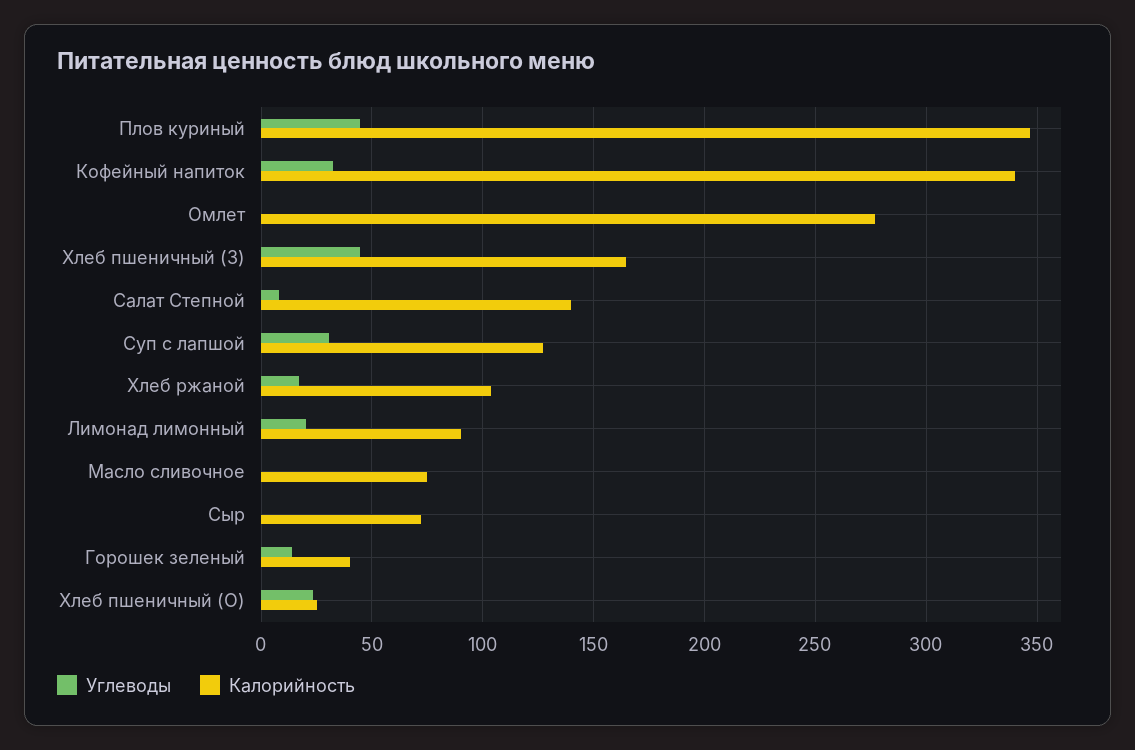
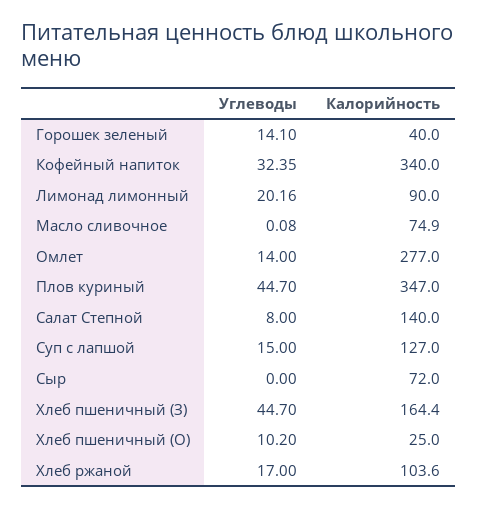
Углеводы, Омлет: 0 -> 14
Углеводы, Суп с лапшой: 30 -> 15
Углеводы, Хлеб пшеничный (О): 25 -> 10.2

